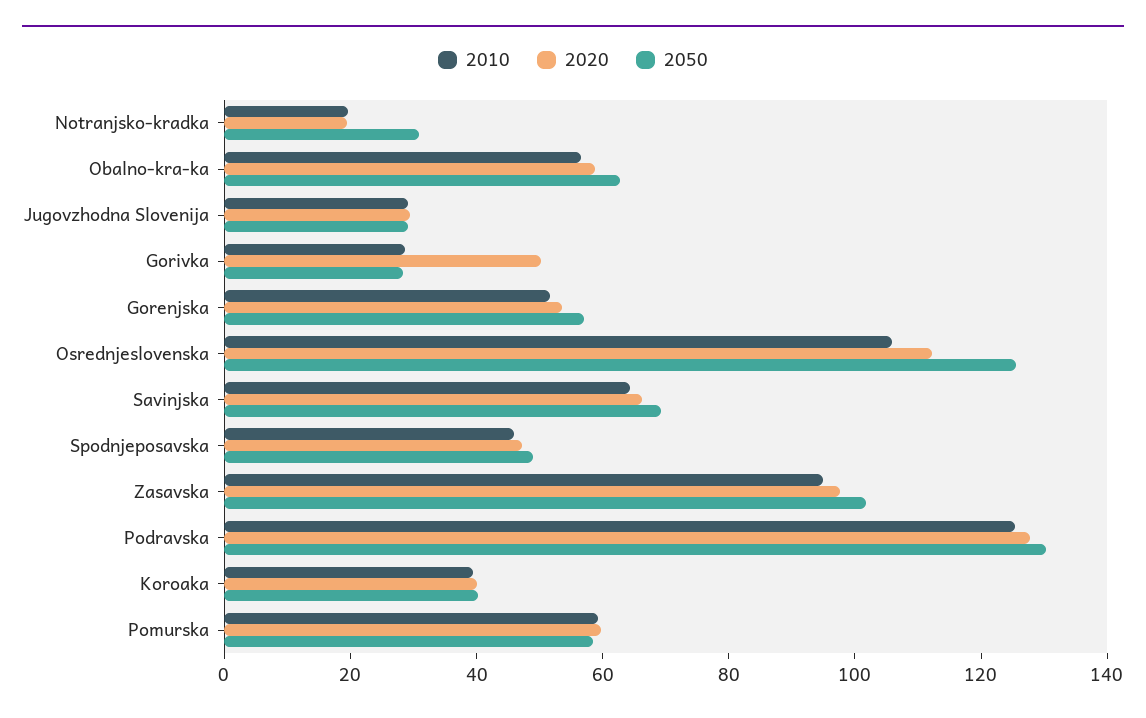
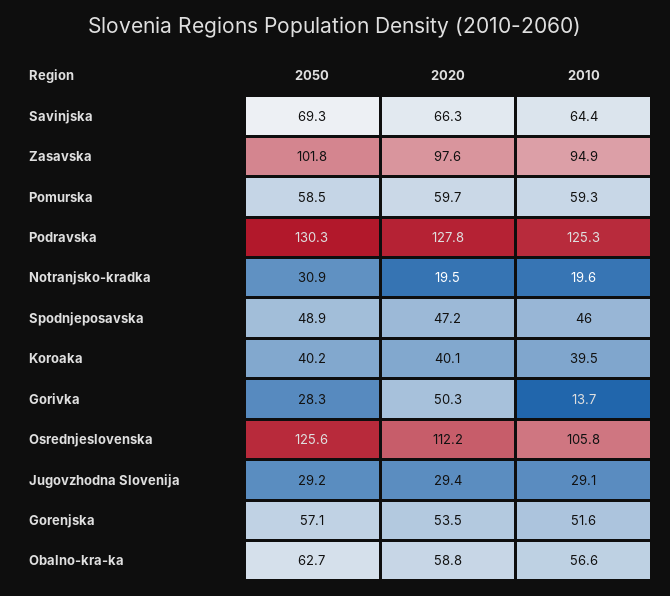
2010, Gorivka: 30 -> 13.7

